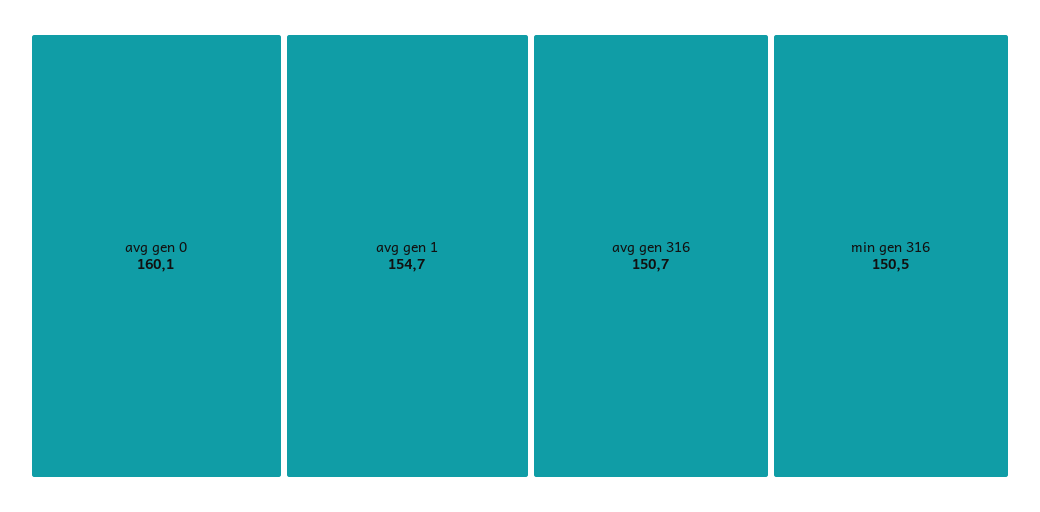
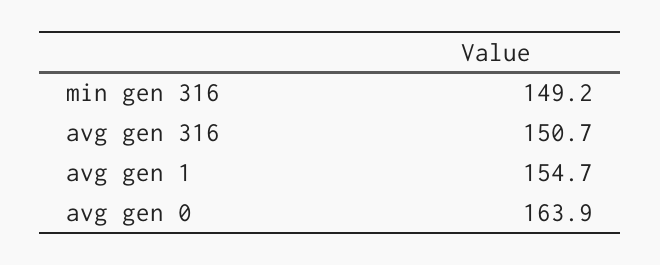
avg gen 0: 160.1 -> 163.9
min gen 316: 150.5 -> 149.2

